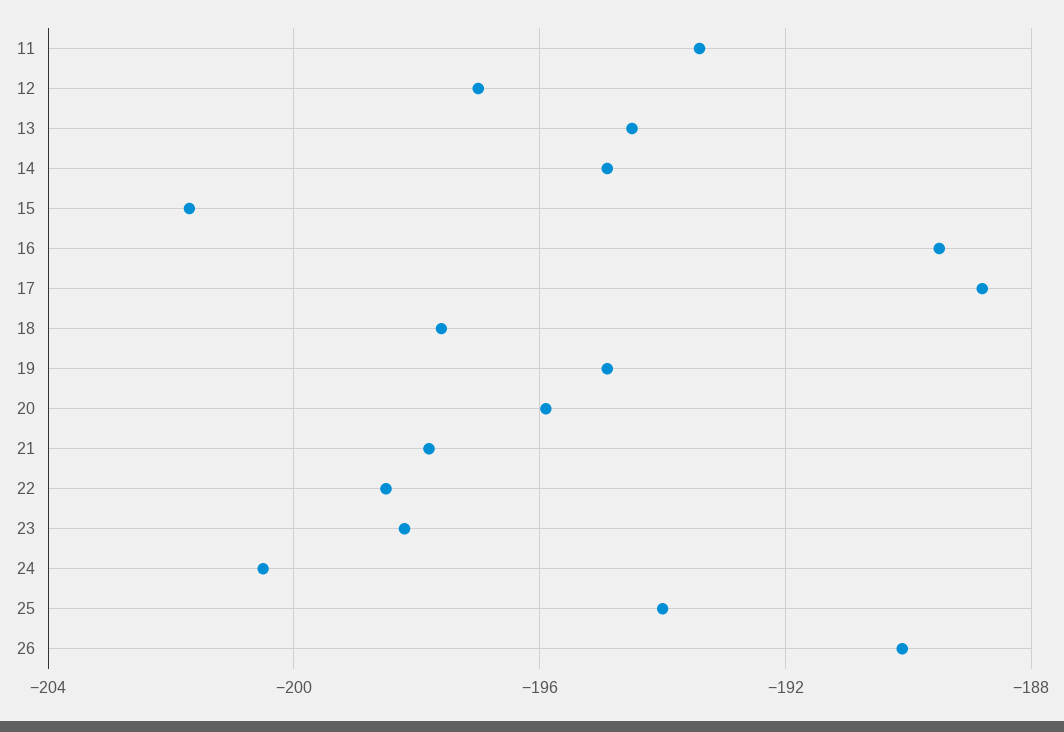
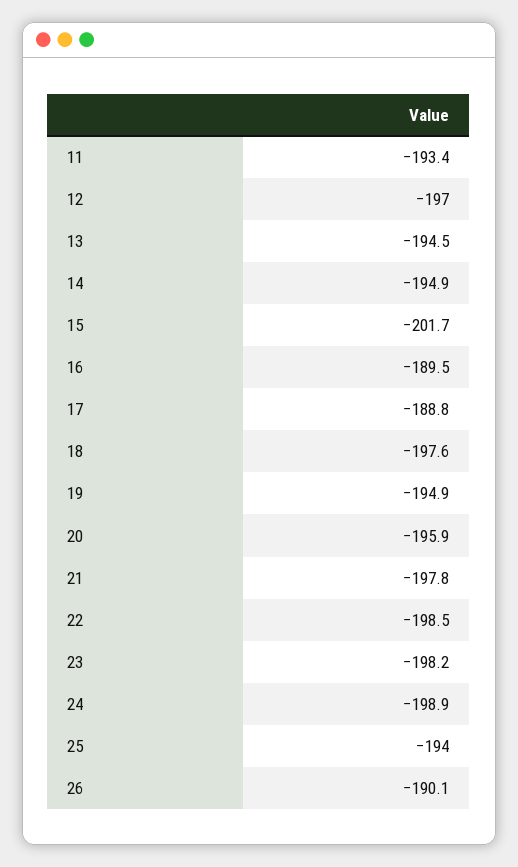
24: -200.5 -> -198.9

